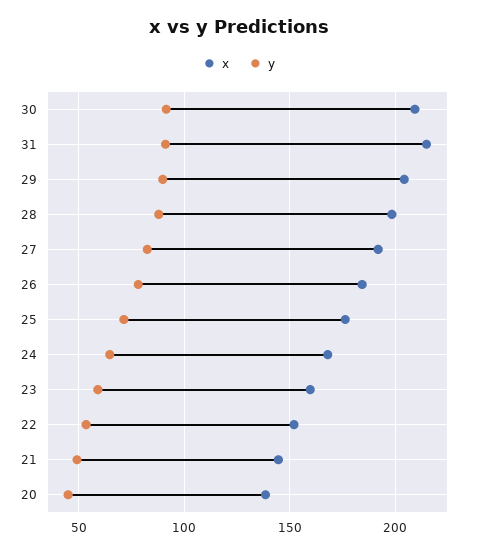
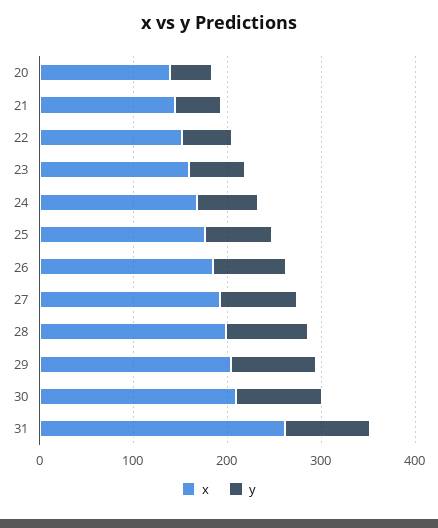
x, 31: 215 -> 260

